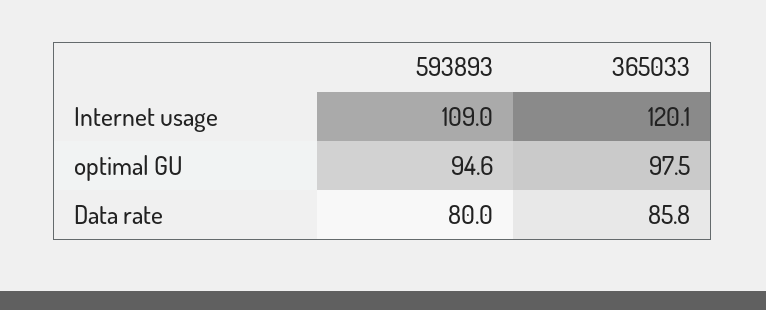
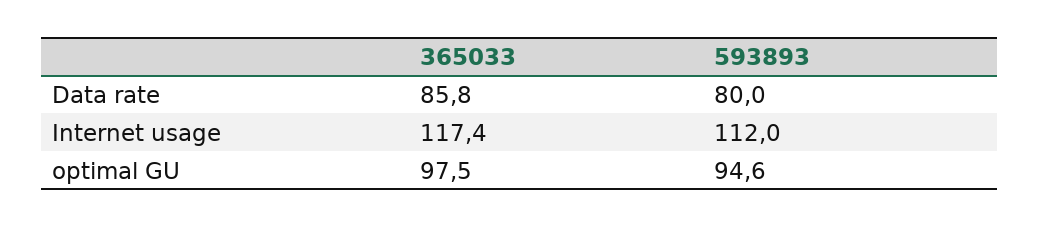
593893, Internet usage: 109 -> 112
365033, Internet usage: 120.1 -> 117.4

